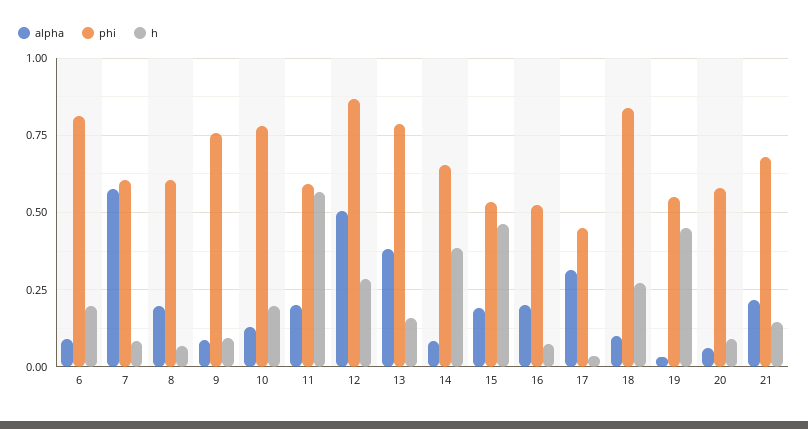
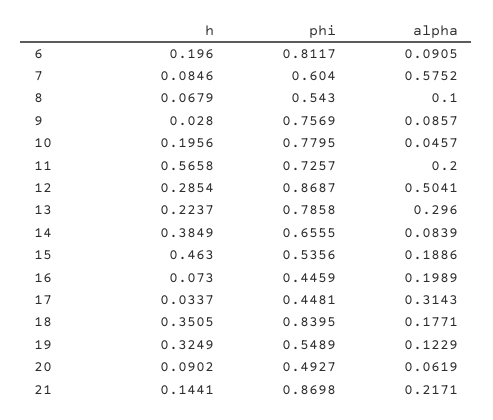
alpha, 8: 0.2 -> 0.1
phi, 8: 0.6 -> 0.543
h, 9: 0.1 -> 0.028
alpha, 10: 0.125 -> 0.0457
phi, 11: 0.6 -> 0.7257
alpha, 13: 0.375 -> 0.296
h, 13: 0.15 -> 0.2237
phi, 16: 0.525 -> 0.4459
alpha, 18: 0.1 -> 0.1771
h, 18: 0.275 -> 0.3505
alpha, 19: 0.025 -> 0.1229
h, 19: 0.45 -> 0.3249
phi, 20: 0.575 -> 0.4927
phi, 21: 0.675 -> 0.8698

